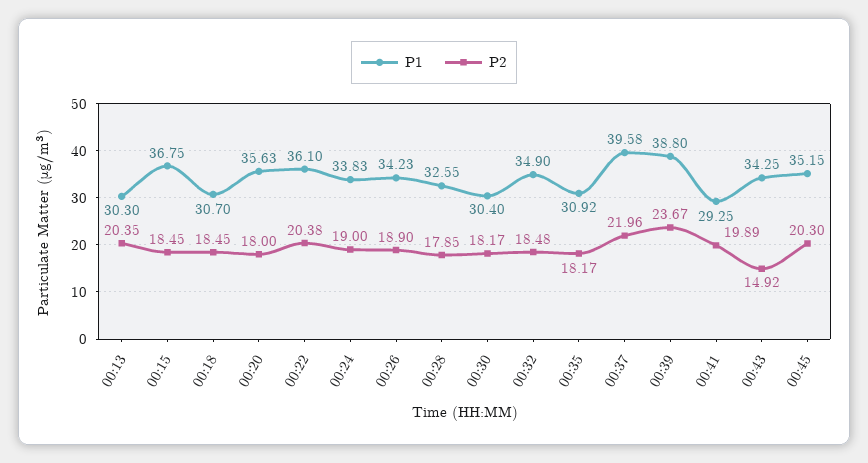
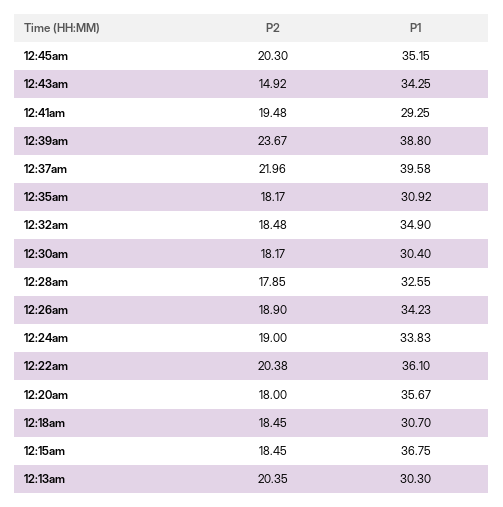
P1, 00:20: 35.63 -> 35.67
P2, 00:41: 19.89 -> 19.48

